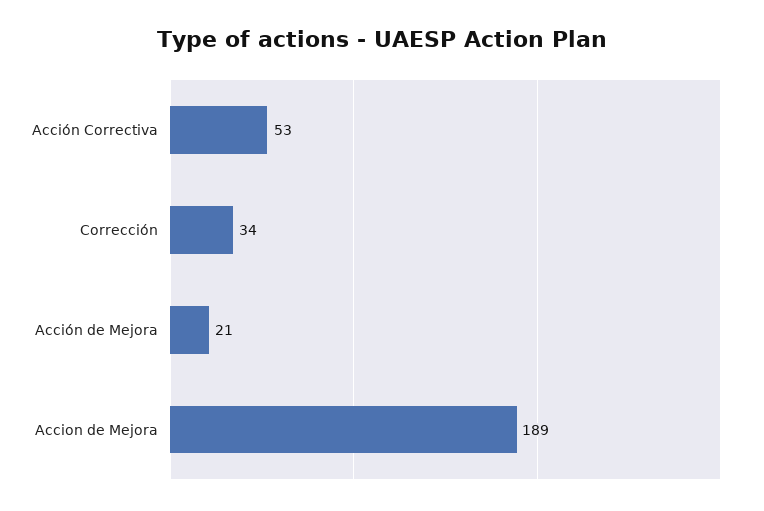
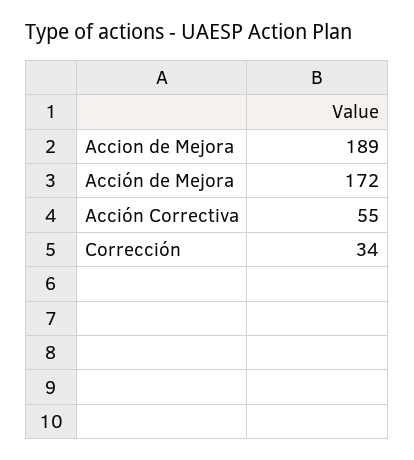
Acción Correctiva: 53 -> 55
Acción de Mejora: 21 -> 172

